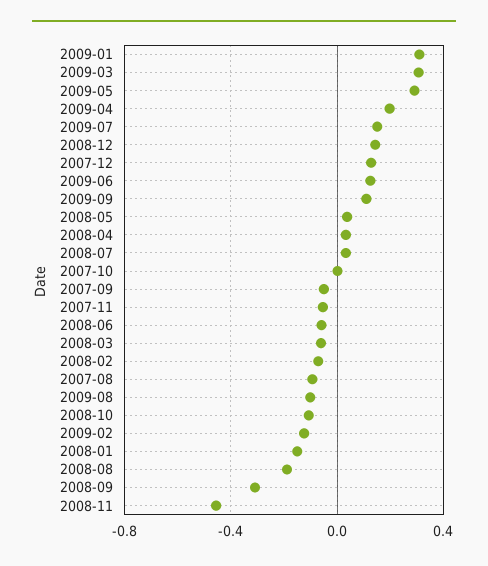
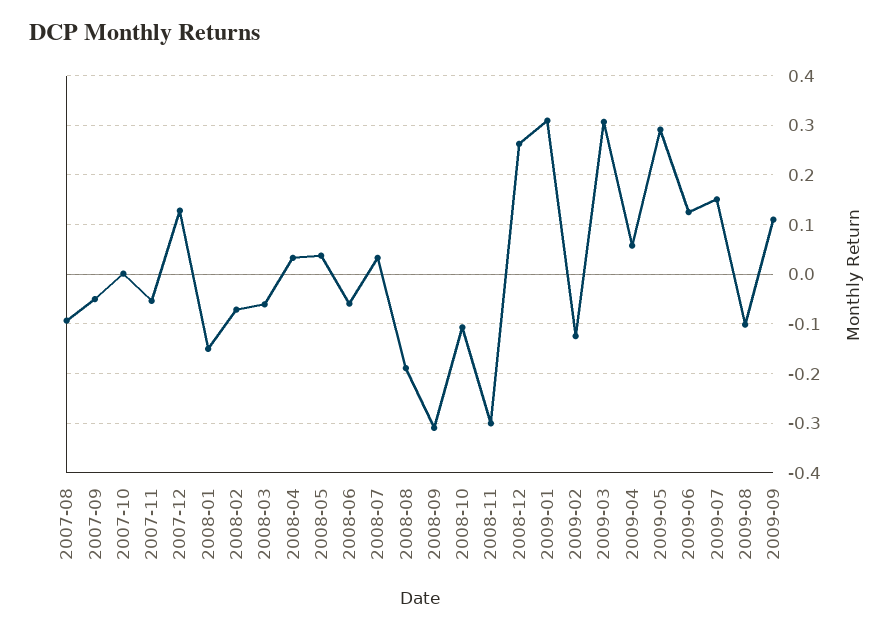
2009-04: 0.2 -> 0.06
2008-12: 0.15 -> 0.26
2008-11: -0.45 -> -0.3

